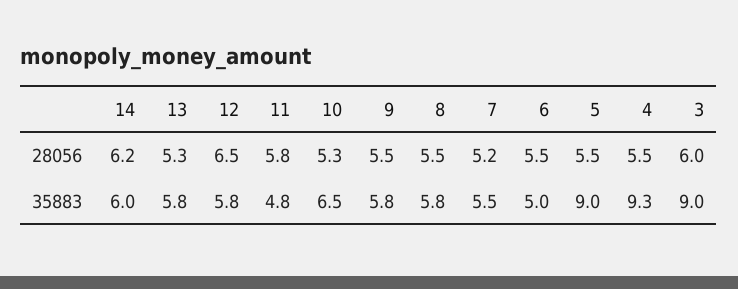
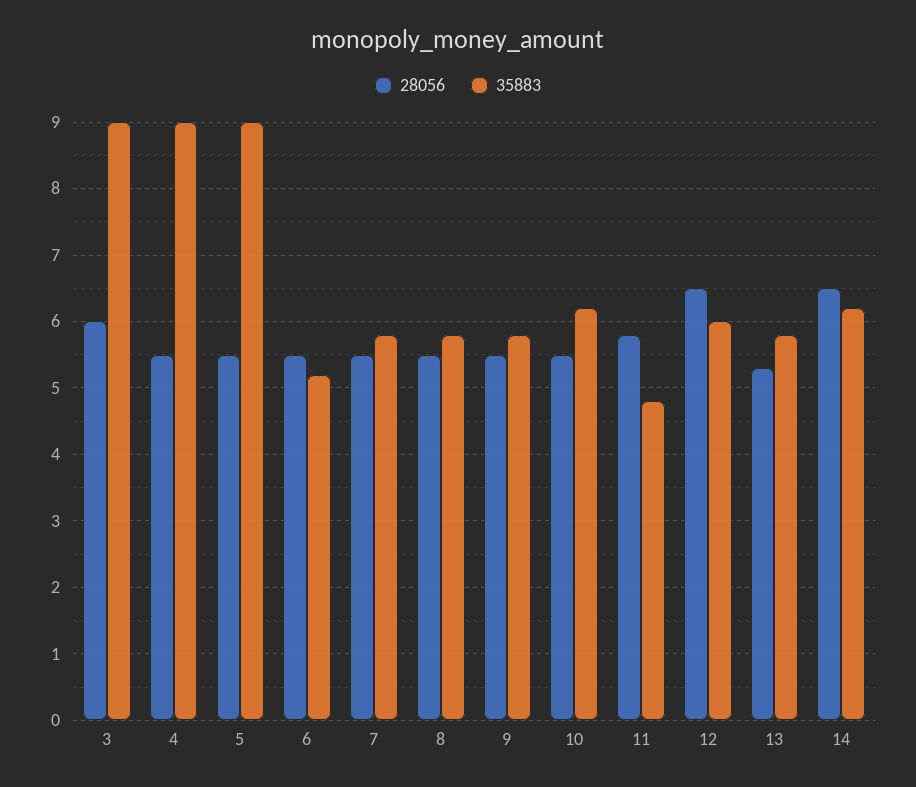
28056, 14: 6.2 -> 6.5
28056, 10: 5.3 -> 5.5
28056, 7: 5.2 -> 5.5
35883, 14: 6 -> 6.2
35883, 12: 5.8 -> 6
35883, 10: 6.5 -> 6.2
35883, 7: 5.5 -> 5.8
35883, 6: 5 -> 5.2
35883, 4: 9.3 -> 9

